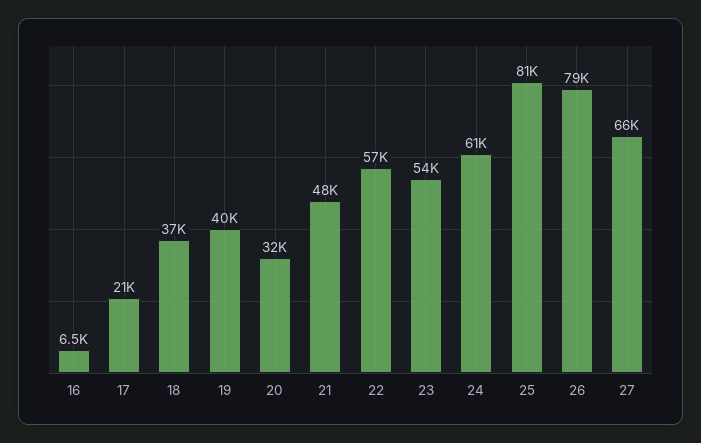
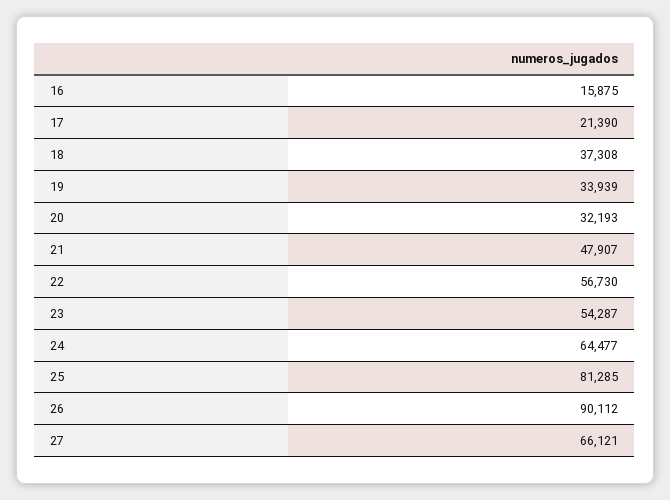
16: 6500 -> 15875
19: 40000 -> 33939
24: 61000 -> 64477
26: 79000 -> 90112

